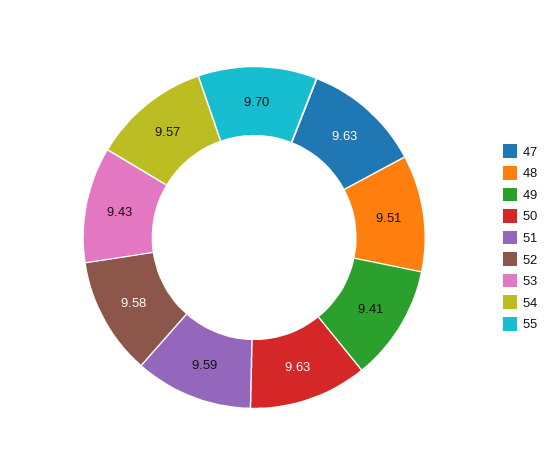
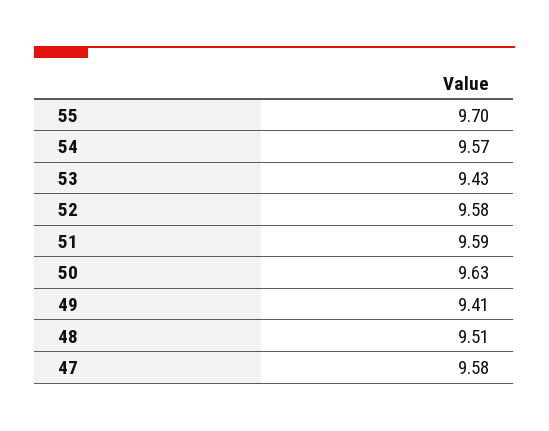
47: 9.63 -> 9.58

